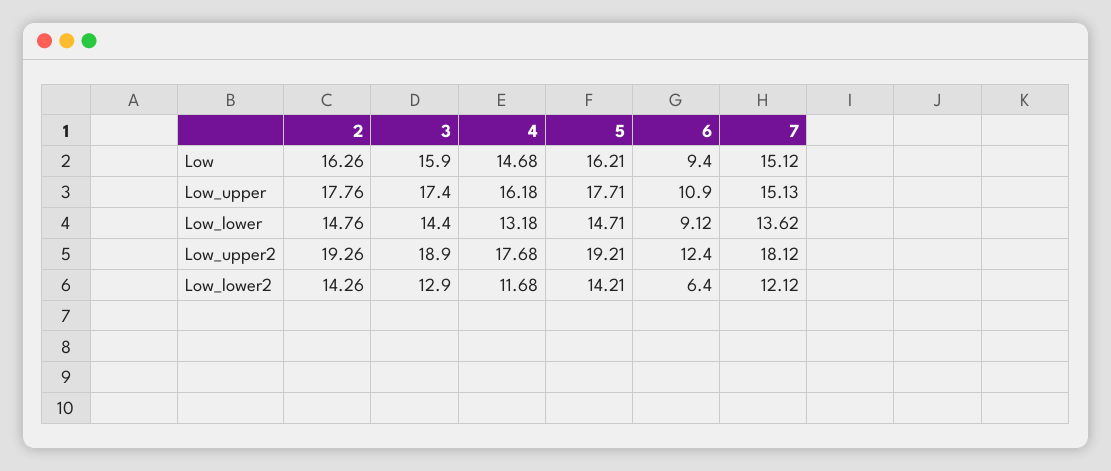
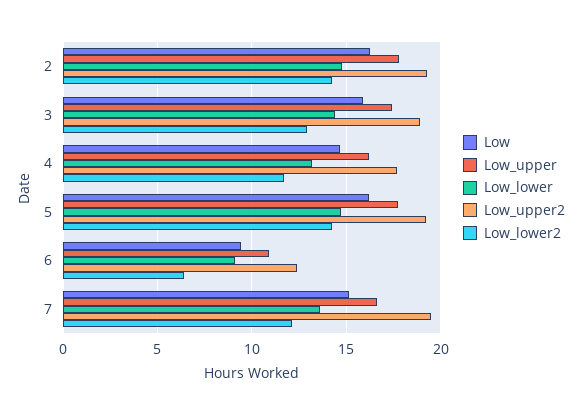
Low_upper, 7: 15.13 -> 16.5
Low_upper2, 7: 18.12 -> 19.5

